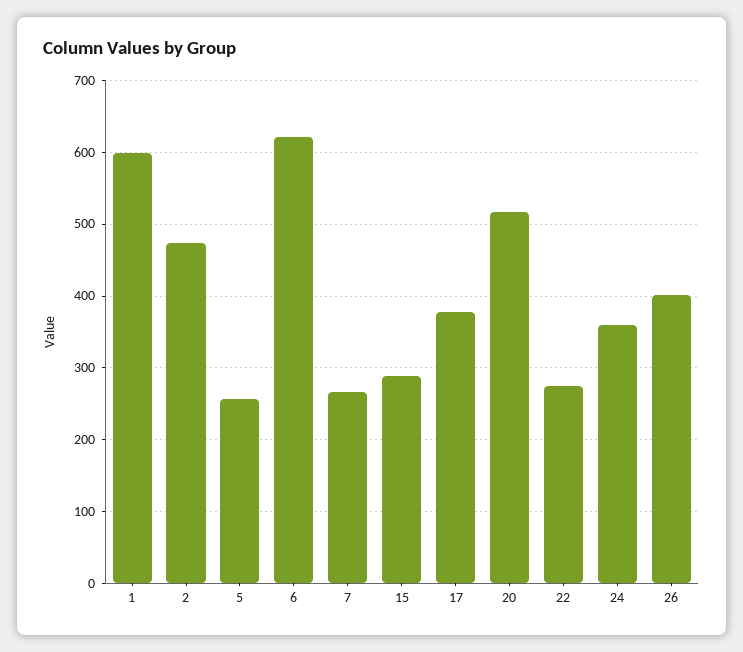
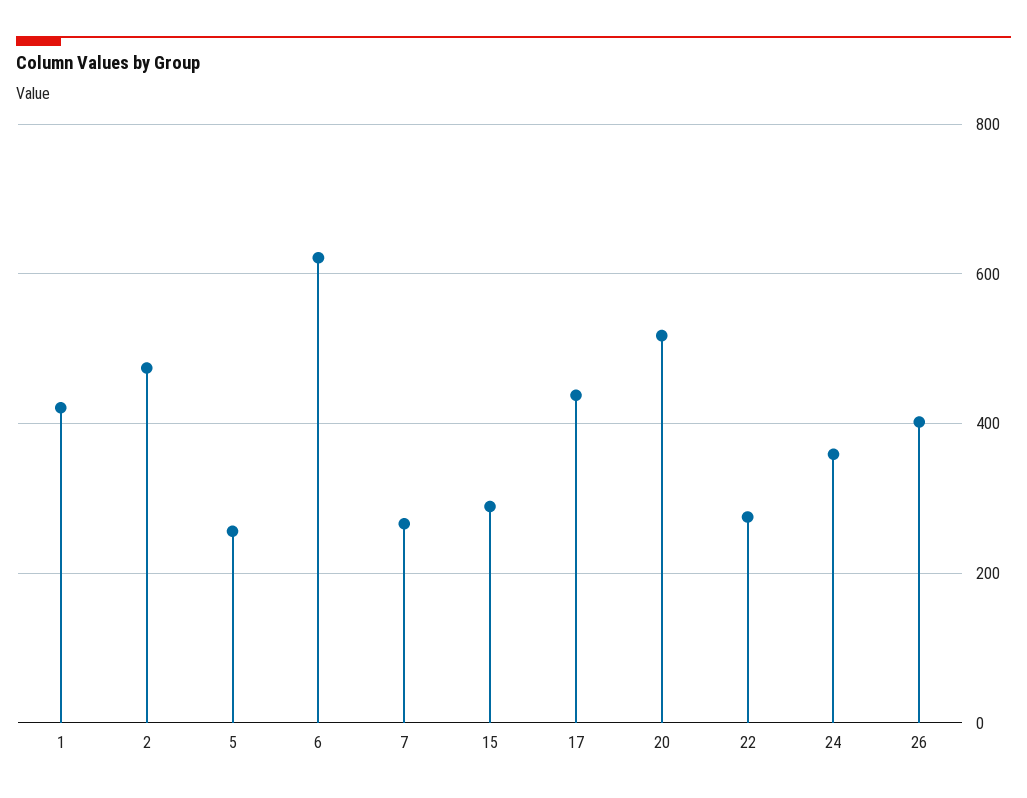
1: 600 -> 420
17: 380 -> 440

